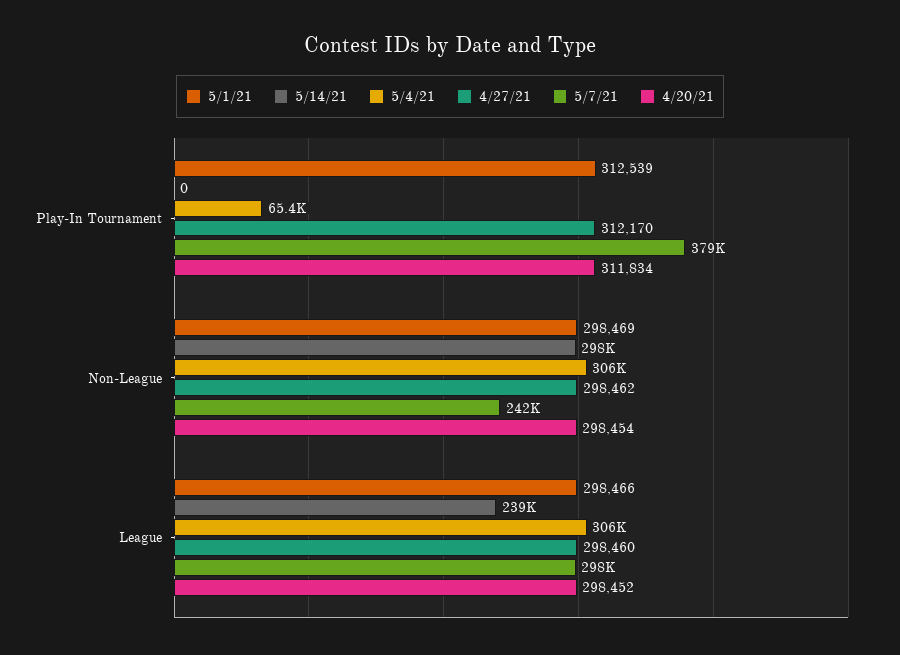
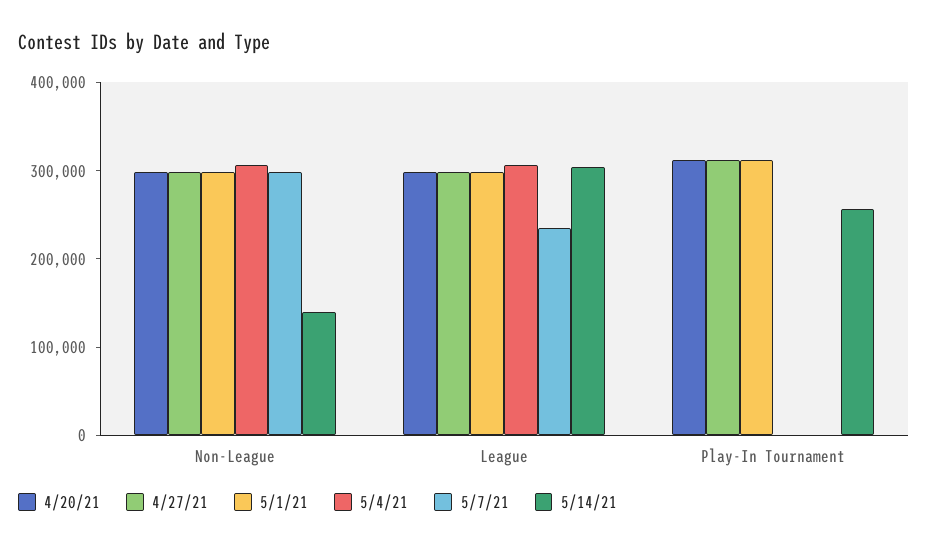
5/14/21, Play-In Tournament: 0 -> 260000
5/4/21, Play-In Tournament: 65400 -> 0
5/7/21, Play-In Tournament: 379000 -> 0
5/14/21, Non-League: 298000 -> 140000
5/7/21, Non-League: 242000 -> 300000
5/14/21, League: 239000 -> 300000
5/7/21, League: 298000 -> 240000

